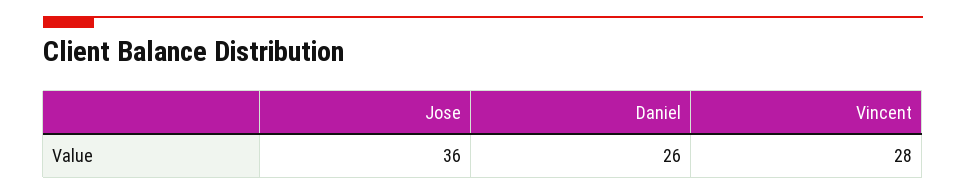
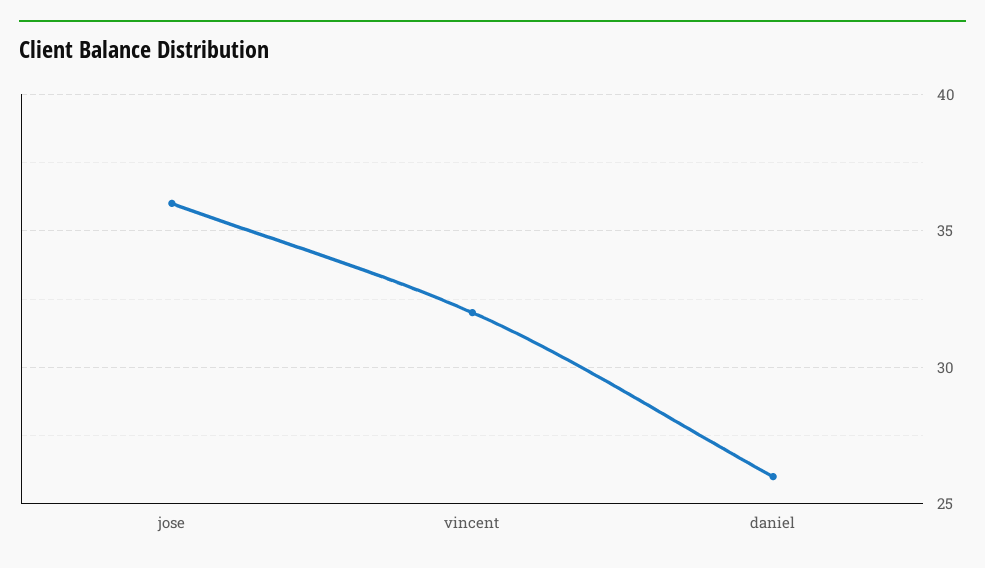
Vincent: 28 -> 32

